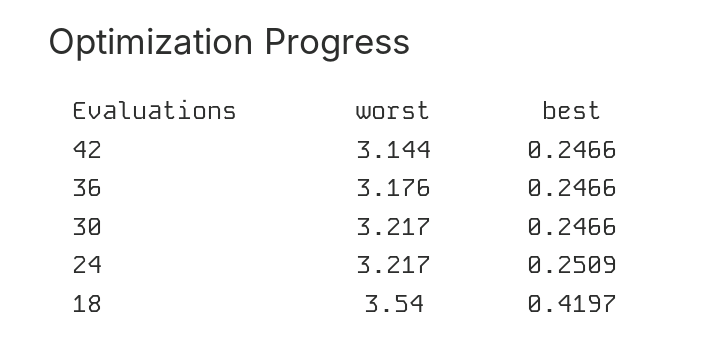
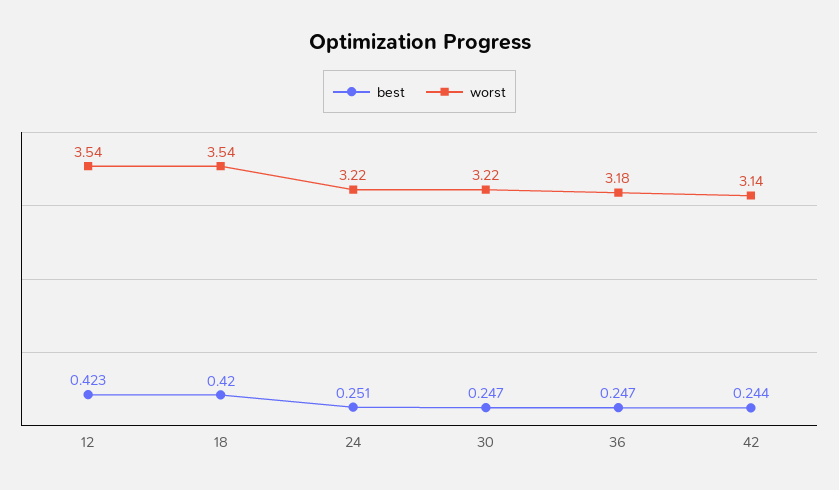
best, 42: 0.2466 -> 0.244
best, 12: none -> 0.423
worst, 12: none -> 3.54

